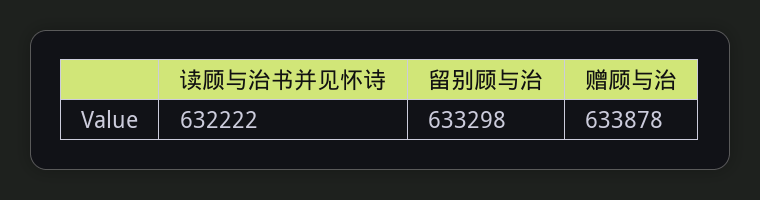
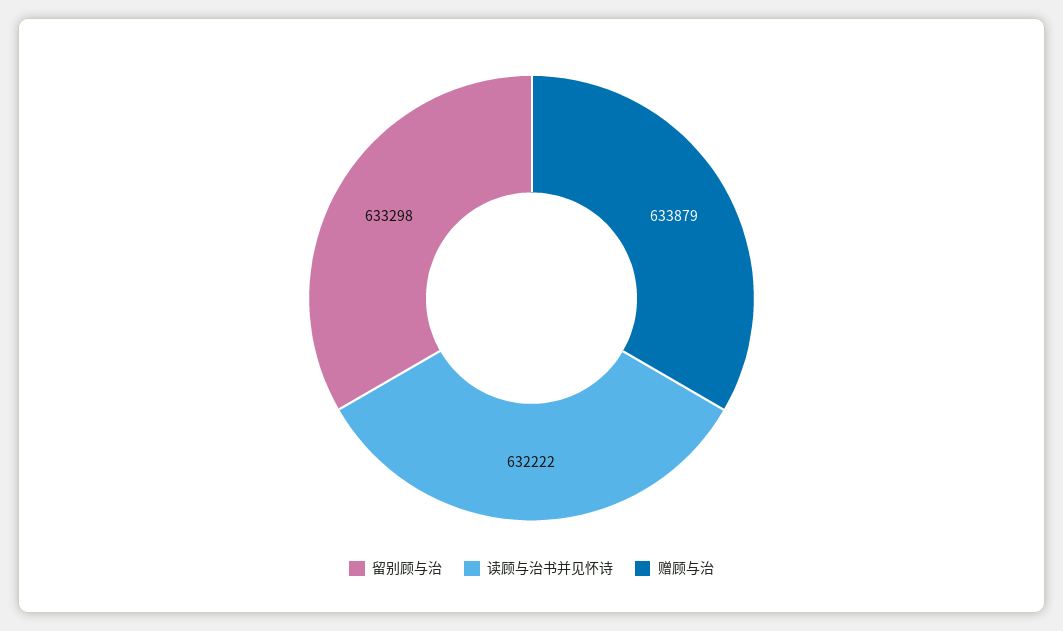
赠顾与治: 633878 -> 633879

